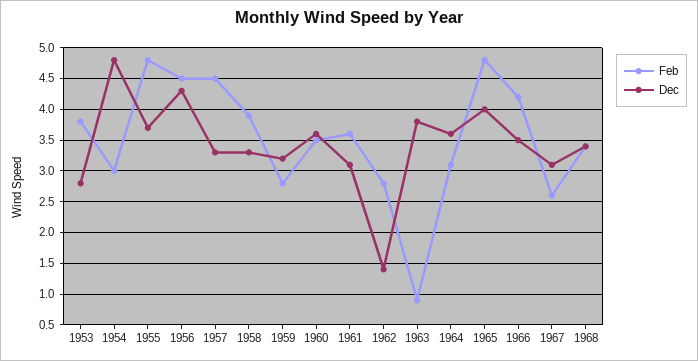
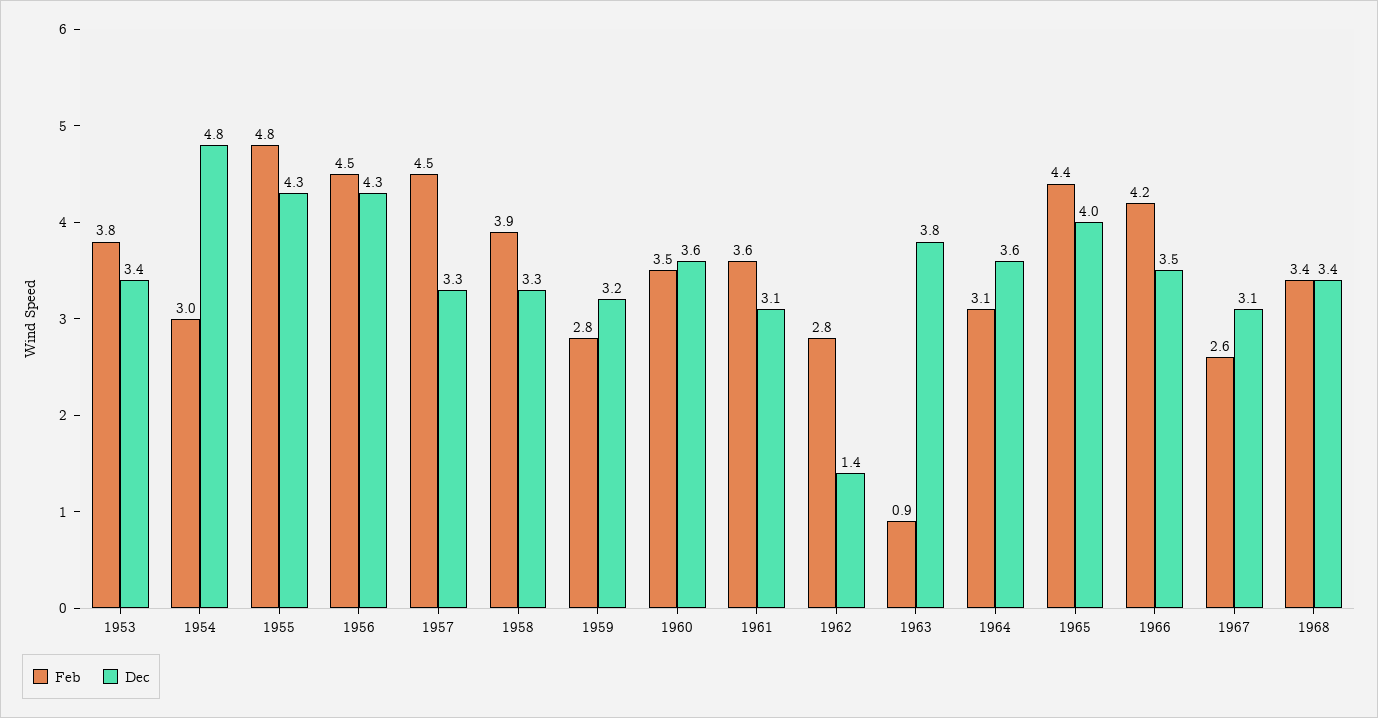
Dec, 1953: 2.8 -> 3.4
Dec, 1955: 3.7 -> 4.3
Feb, 1965: 4.8 -> 4.4

